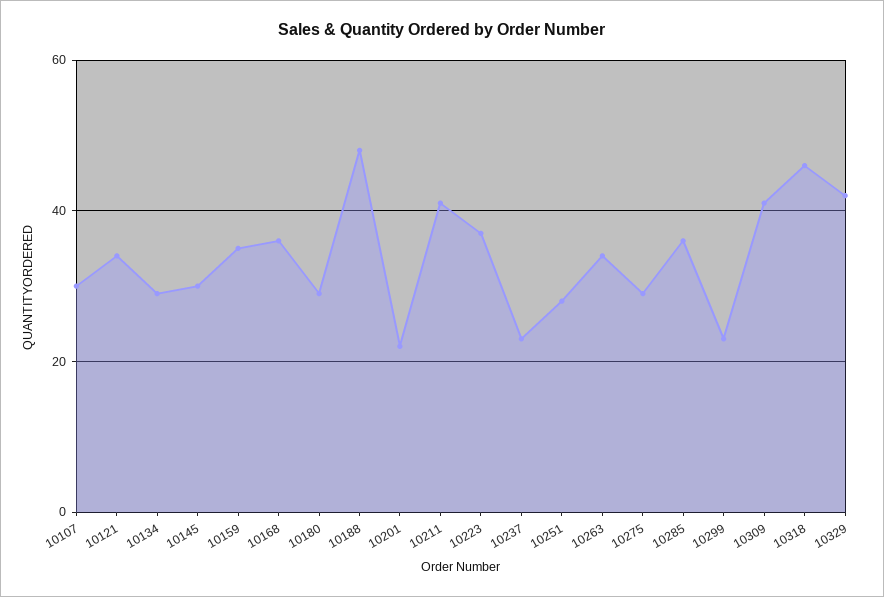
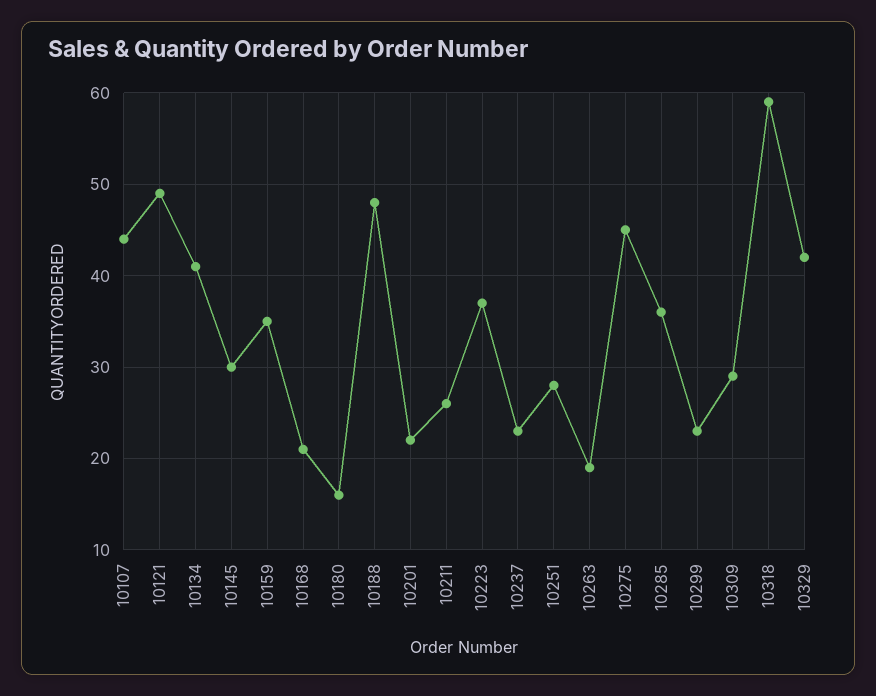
10107: 30 -> 44
10121: 35 -> 49
10134: 30 -> 41
10168: 35 -> 21
10180: 30 -> 16
10211: 40 -> 26
10263: 35 -> 19
10275: 30 -> 45
10309: 40 -> 29
10318: 45 -> 59

